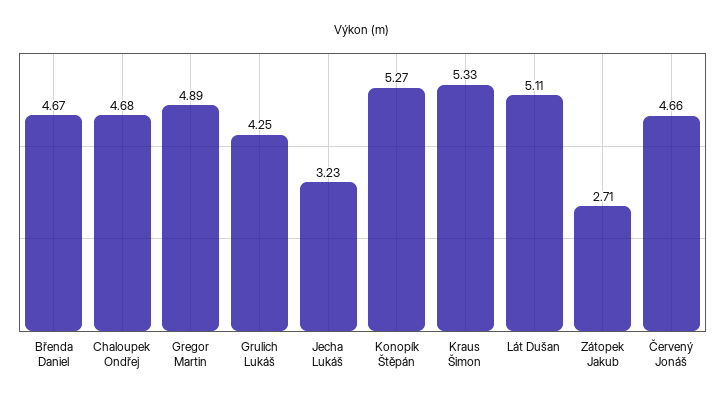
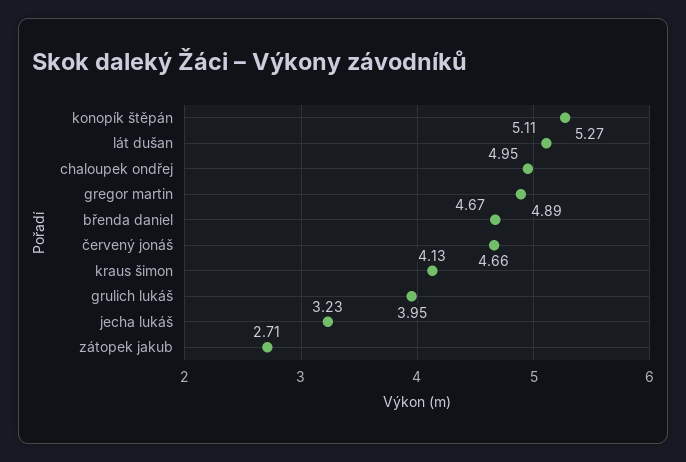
Chaloupek Ondřej: 4.68 -> 4.95
Grulich Lukáš: 4.25 -> 3.95
Kraus Šimon: 5.33 -> 4.13

